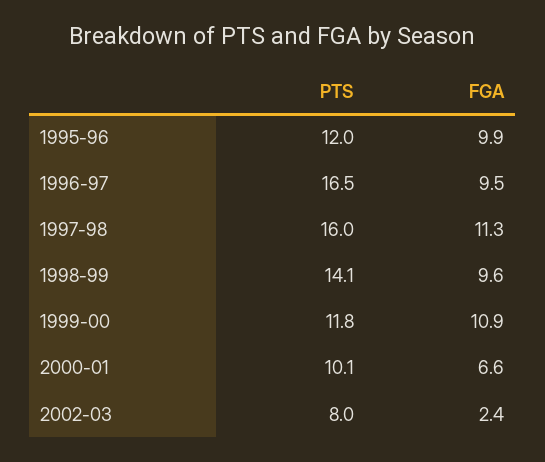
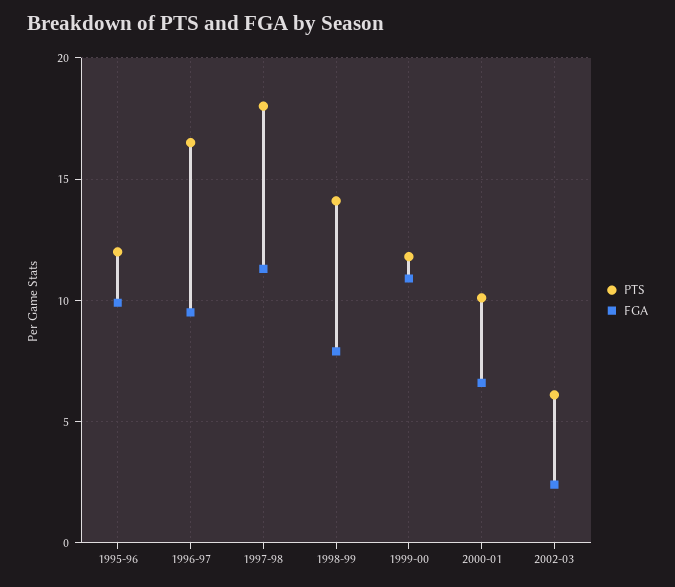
PTS, 1997-98: 16 -> 18
FGA, 1998-99: 9.6 -> 8
PTS, 2002-03: 8 -> 6

